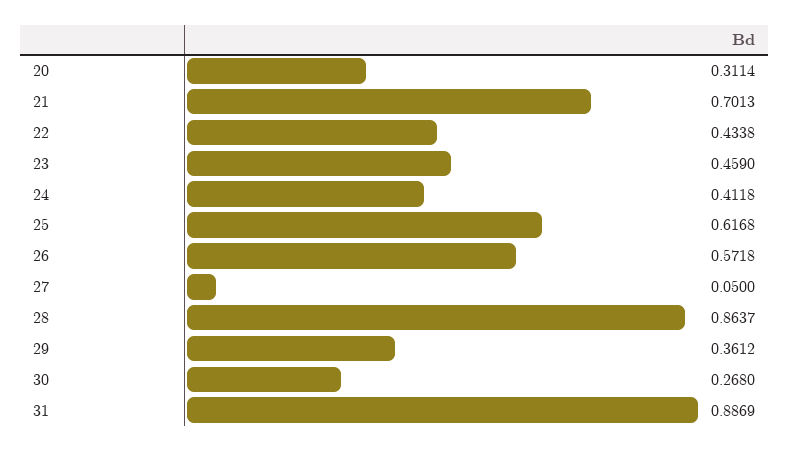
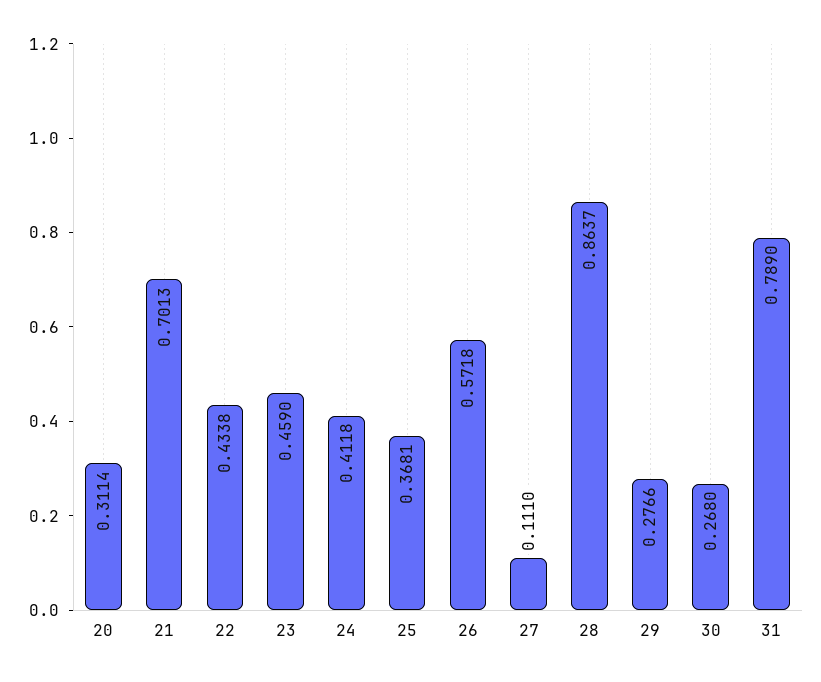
25: 0.6168 -> 0.3681
27: 0.05 -> 0.111
29: 0.3612 -> 0.2766
31: 0.8869 -> 0.789

